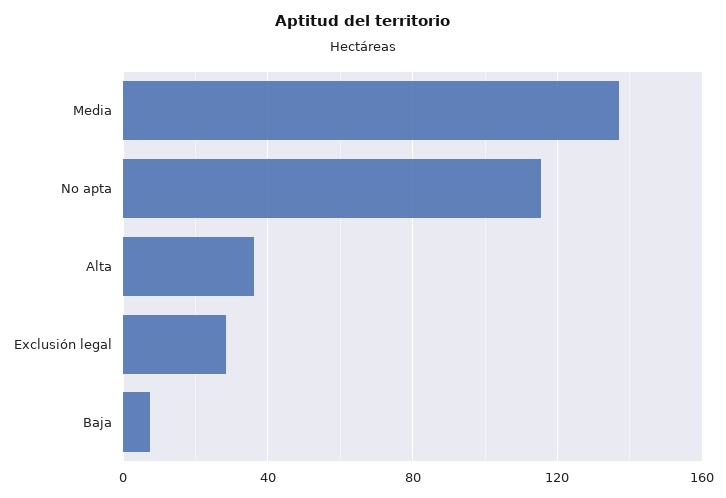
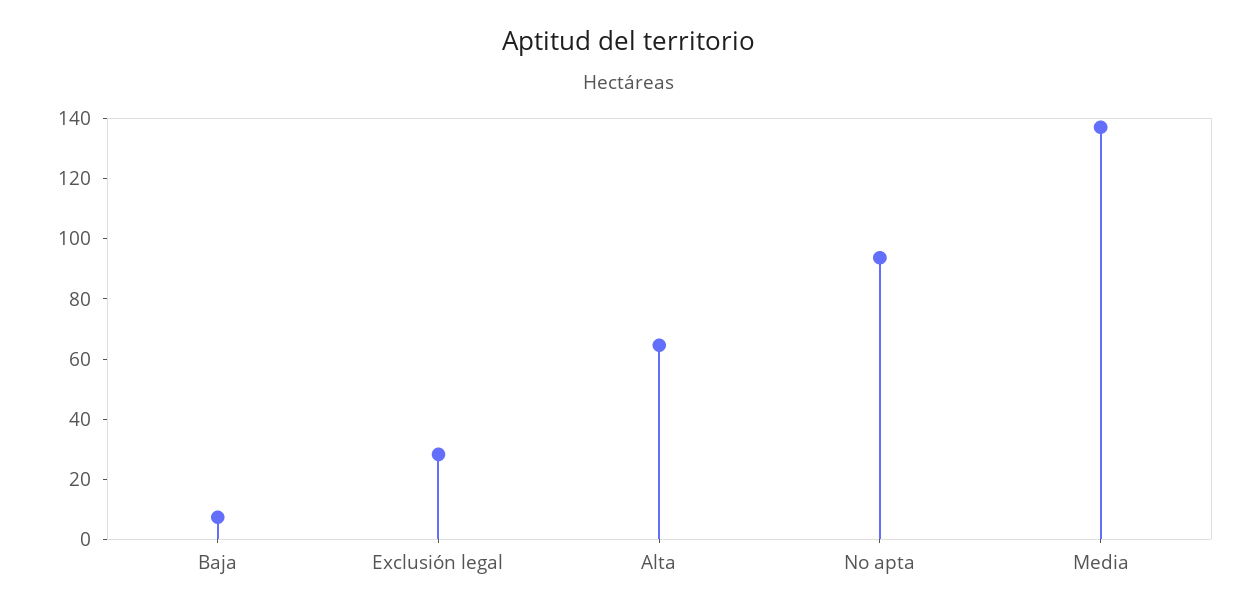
No apta: 115 -> 95
Alta: 35 -> 65

